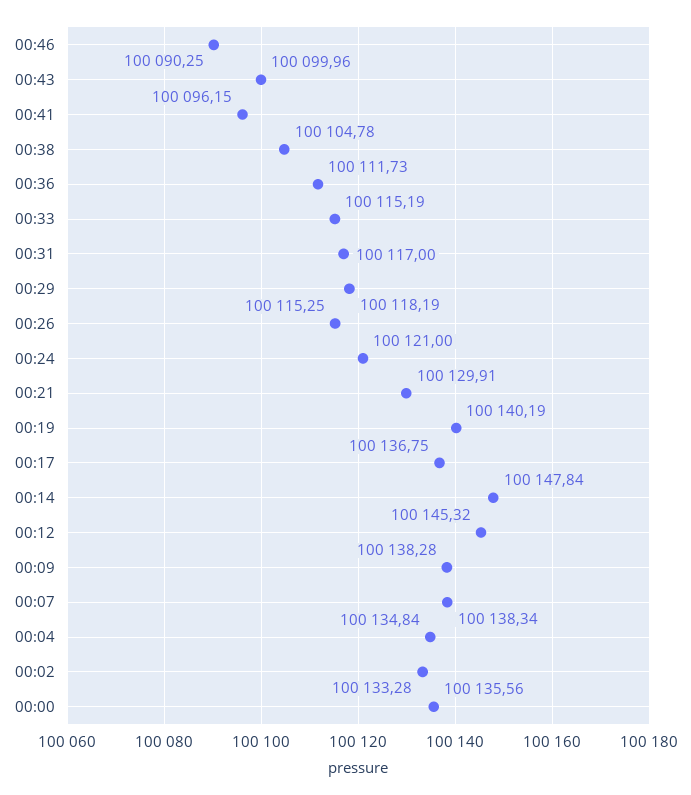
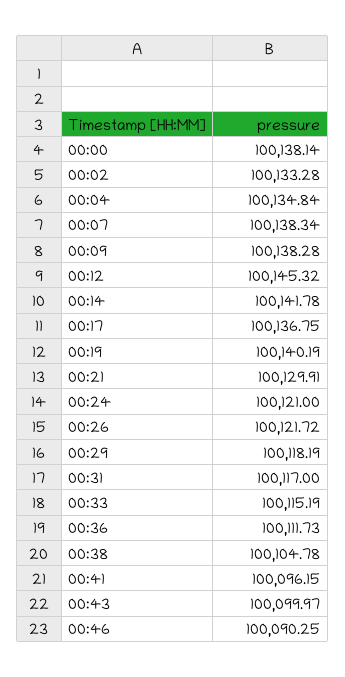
00:43: 100099.96 -> 100099.97
00:26: 100115.25 -> 100121.72
00:14: 100147.84 -> 100141.78
00:00: 100135.56 -> 100138.14

